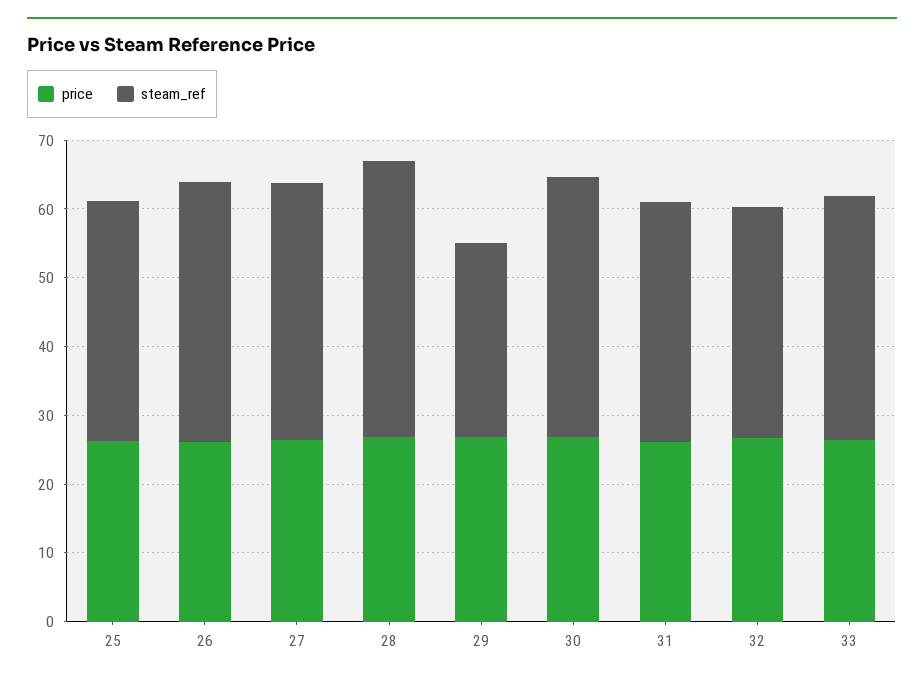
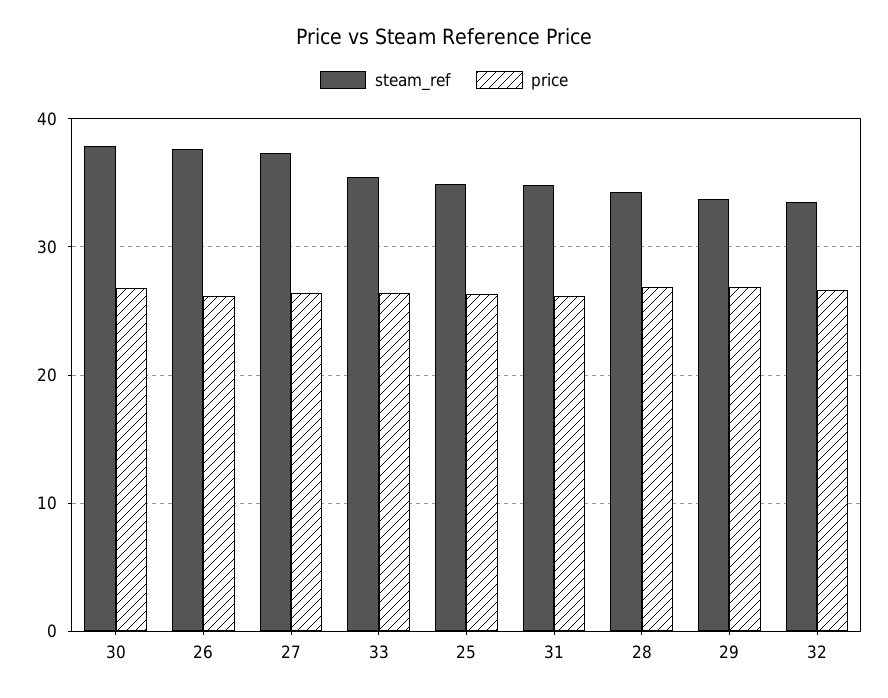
steam_ref, 28: 40 -> 34
steam_ref, 29: 28 -> 34

